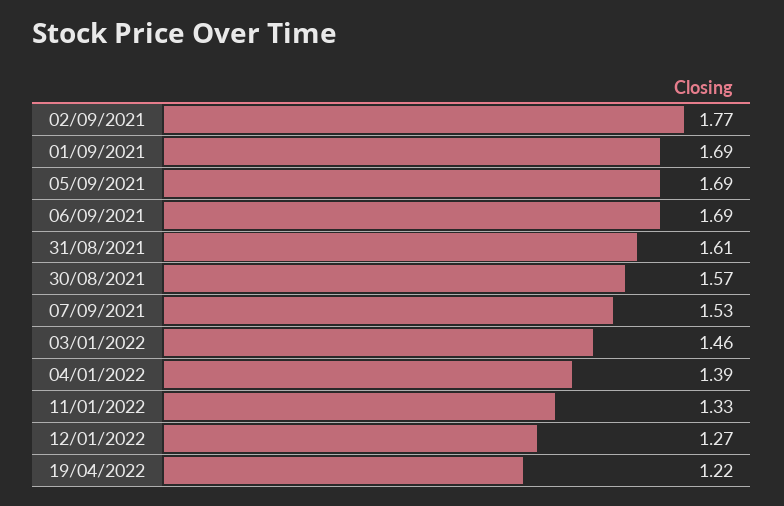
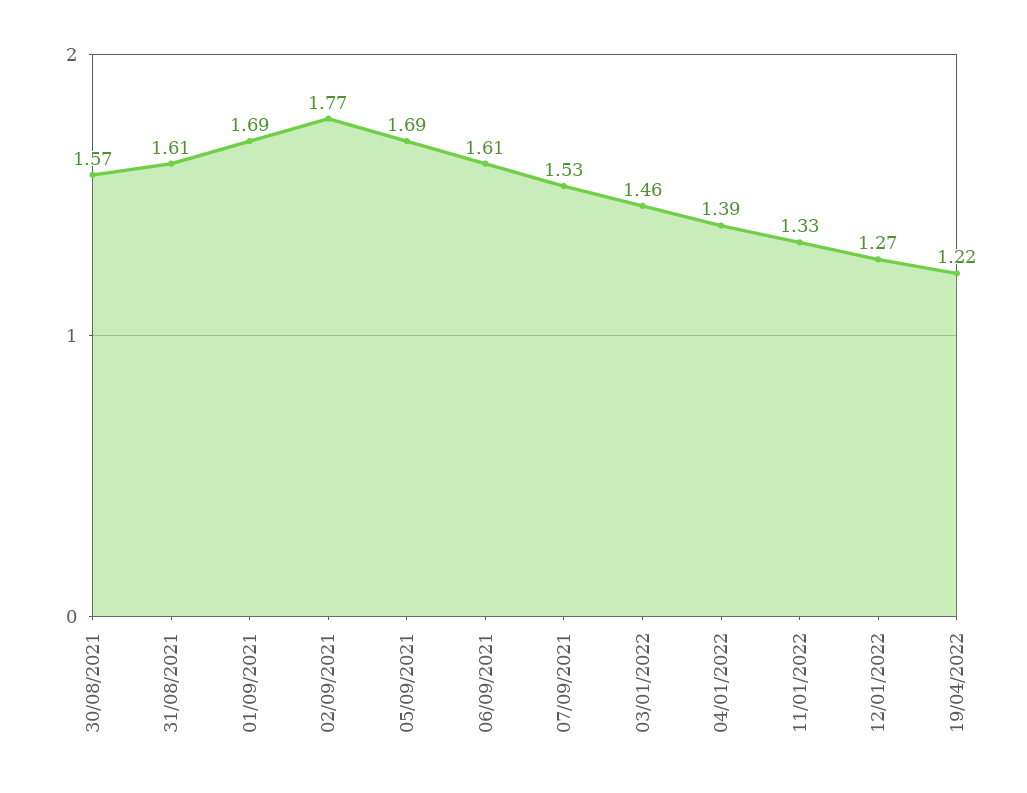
06/09/2021: 1.69 -> 1.61

